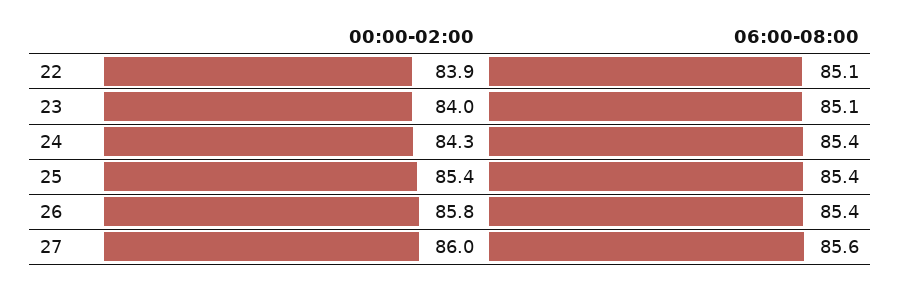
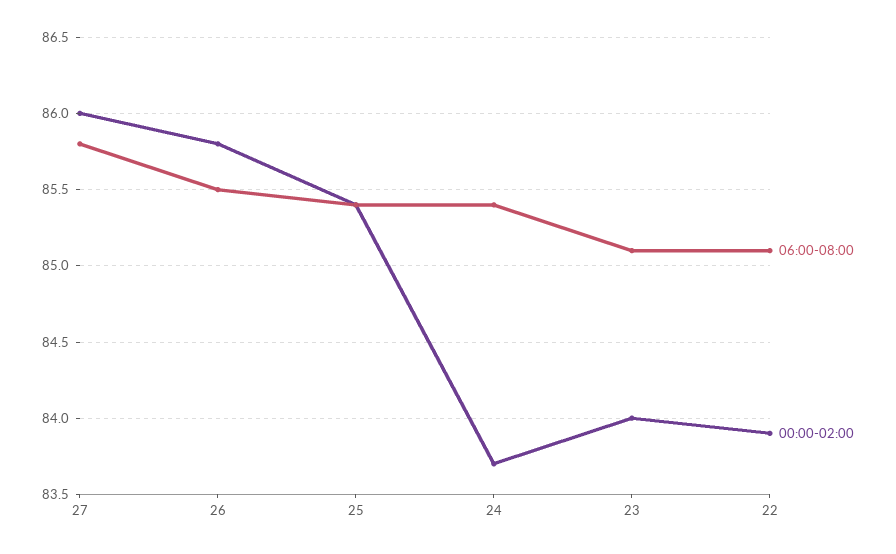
00:00-02:00, 24: 84.3 -> 83.7
06:00-08:00, 26: 85.4 -> 85.5
06:00-08:00, 27: 85.6 -> 85.8

